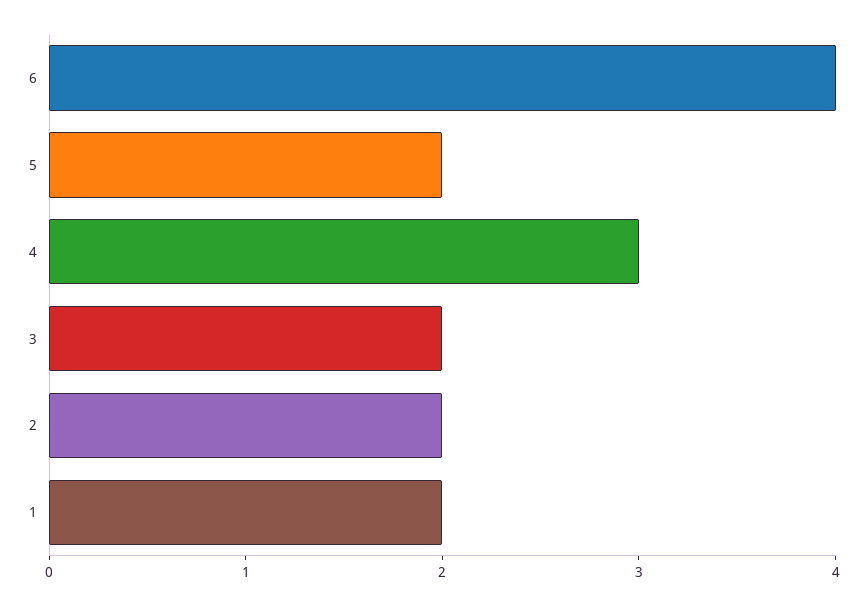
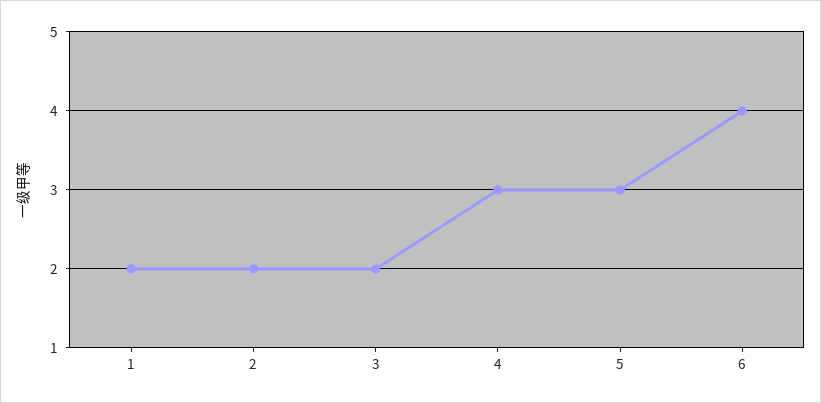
5: 2 -> 3

